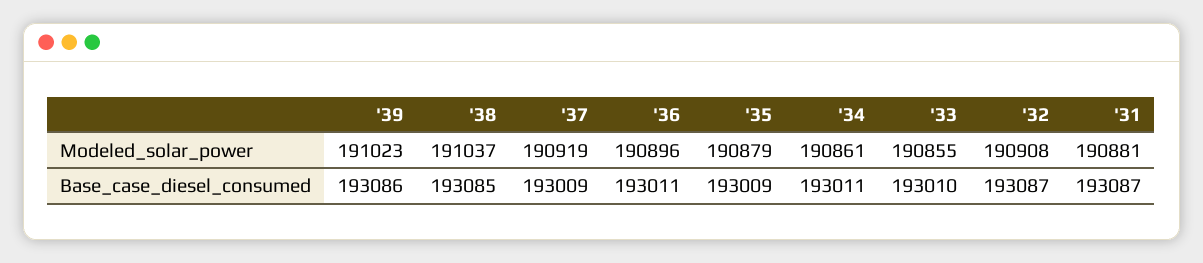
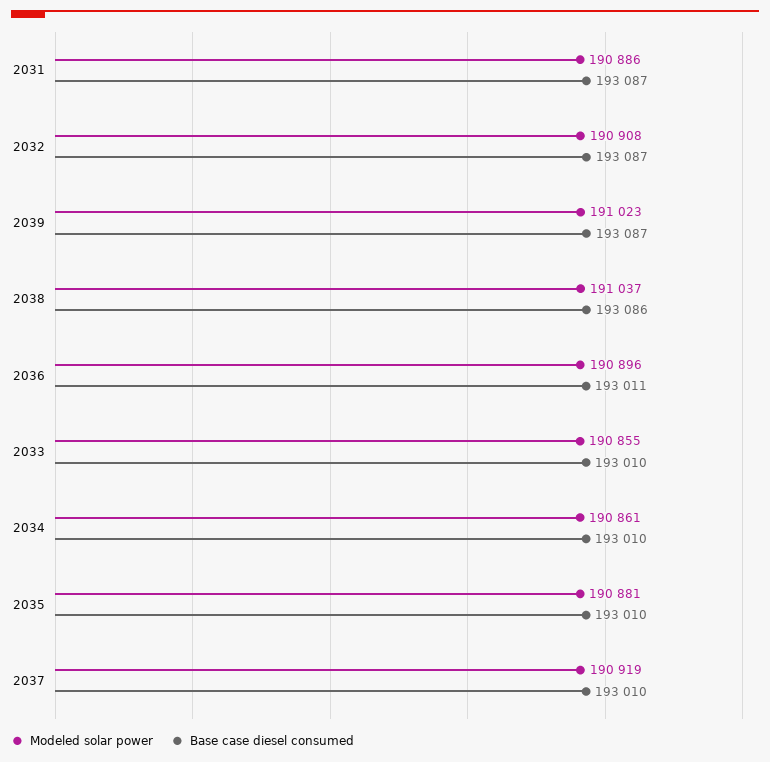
Modeled_solar_power, '35: 190879 -> 190881
Modeled_solar_power, '31: 190881 -> 190886
Base_case_diesel_consumed, '39: 193086 -> 193087
Base_case_diesel_consumed, '38: 193085 -> 193086
Base_case_diesel_consumed, '37: 193009 -> 193010
Base_case_diesel_consumed, '35: 193009 -> 193010
Base_case_diesel_consumed, '34: 193011 -> 193010

